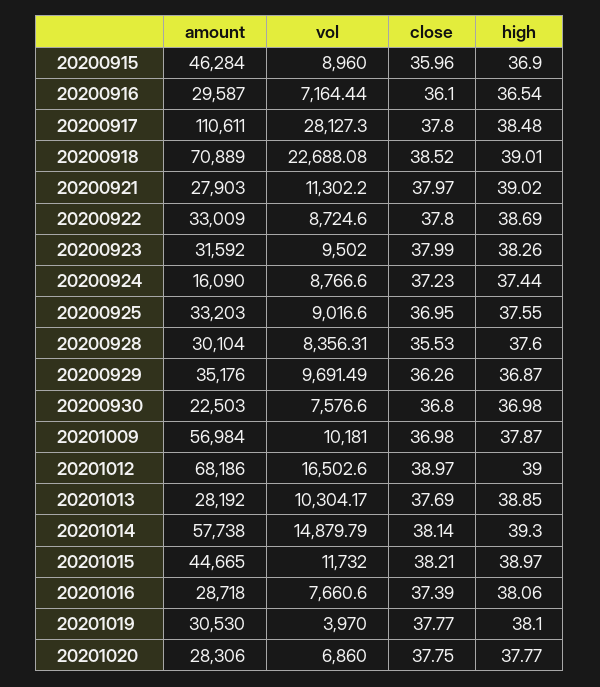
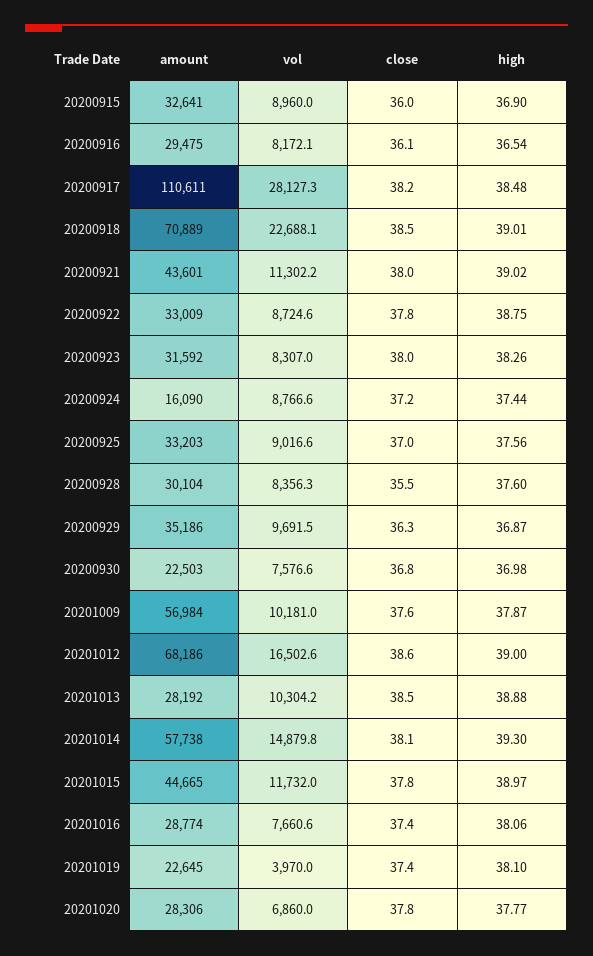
amount, 20200915: 46284 -> 32641
amount, 20200916: 29587 -> 29475
vol, 20200916: 7164.44 -> 8172.1
close, 20200917: 37.8 -> 38.2
amount, 20200921: 27903 -> 43601
high, 20200922: 38.69 -> 38.75
vol, 20200923: 9502 -> 8307
high, 20200925: 37.55 -> 37.56
amount, 20200929: 35176 -> 35186
close, 20201009: 36.98 -> 37.6
close, 20201012: 38.97 -> 38.6
close, 20201013: 37.69 -> 38.5
high, 20201013: 38.85 -> 38.88
close, 20201015: 38.21 -> 37.8
amount, 20201016: 28718 -> 28774
amount, 20201019: 30530 -> 22645
close, 20201019: 37.77 -> 37.4

